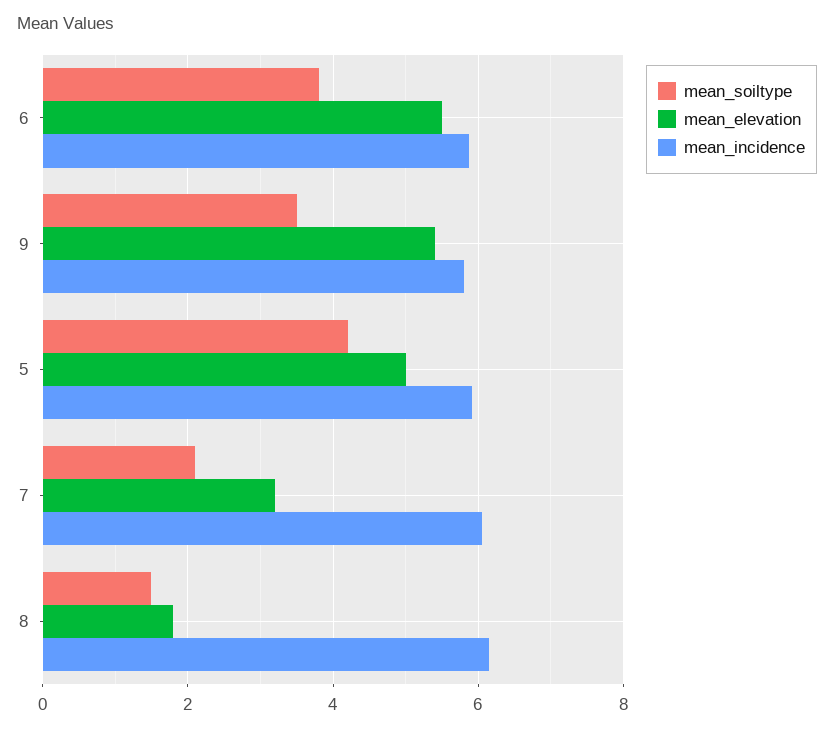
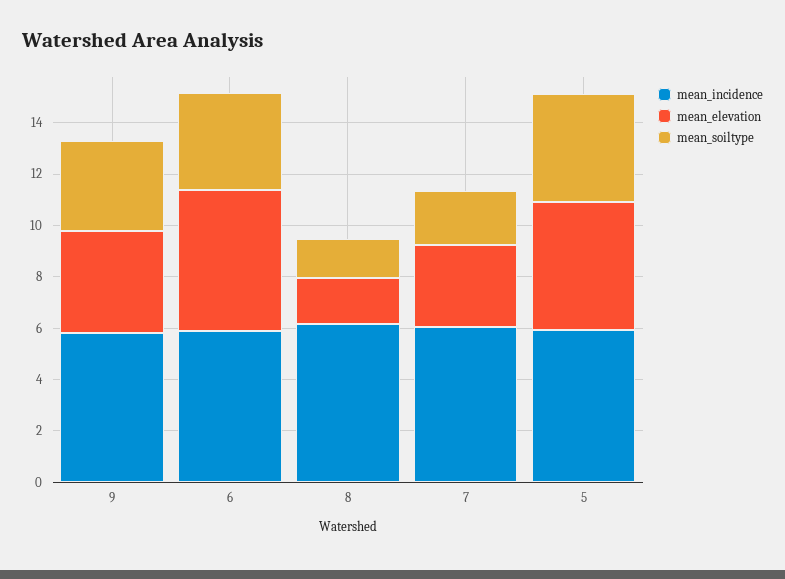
mean_elevation, 9: 5.4 -> 4

